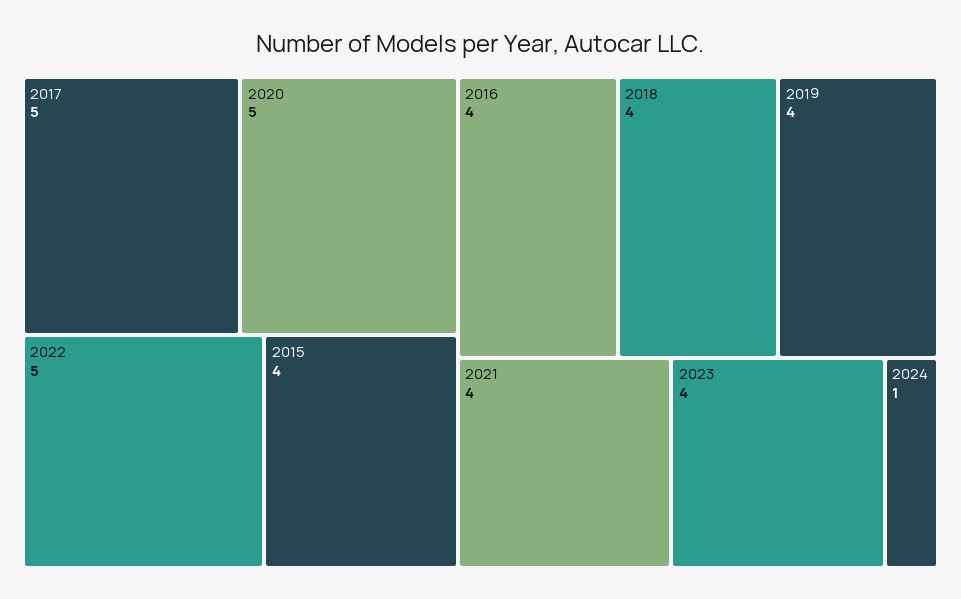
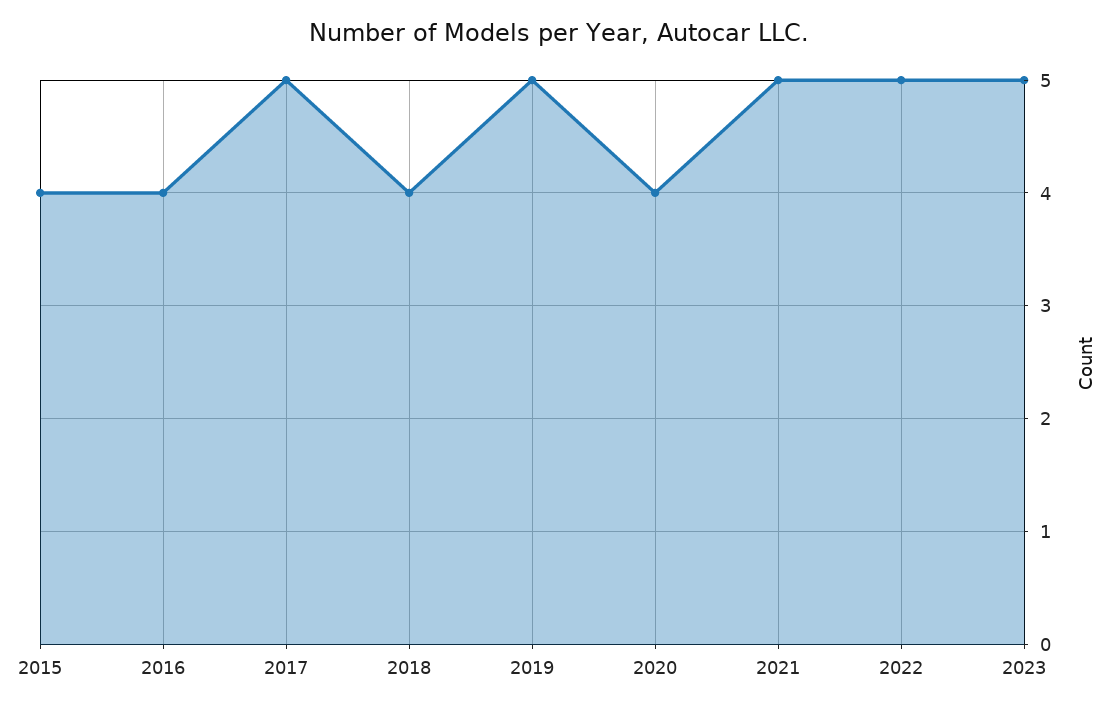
2020: 5 -> 4
2019: 4 -> 5
2021: 4 -> 5
2023: 4 -> 5
2024: 1 -> none

